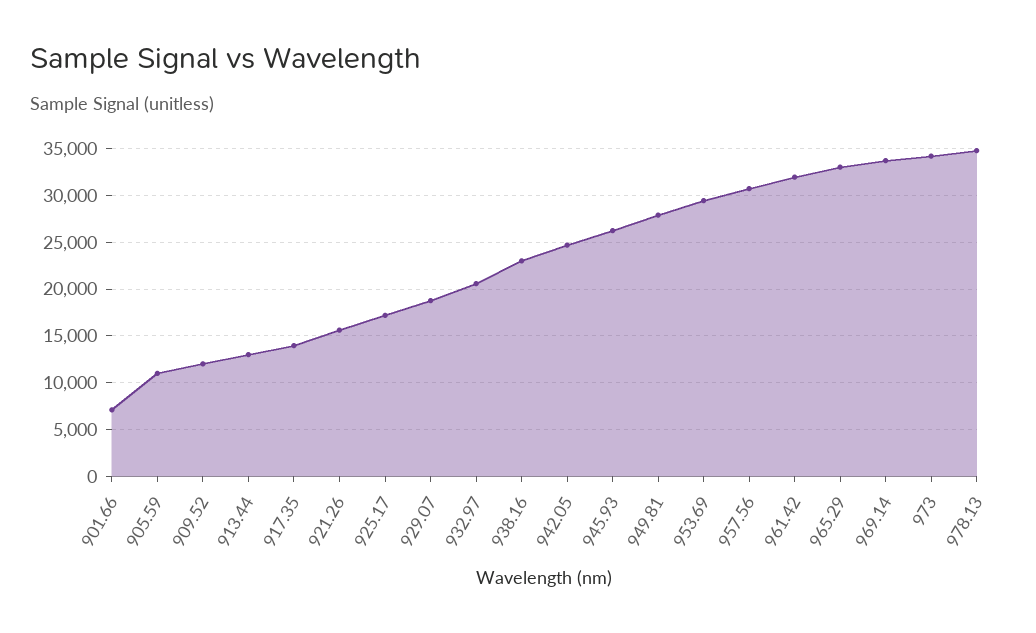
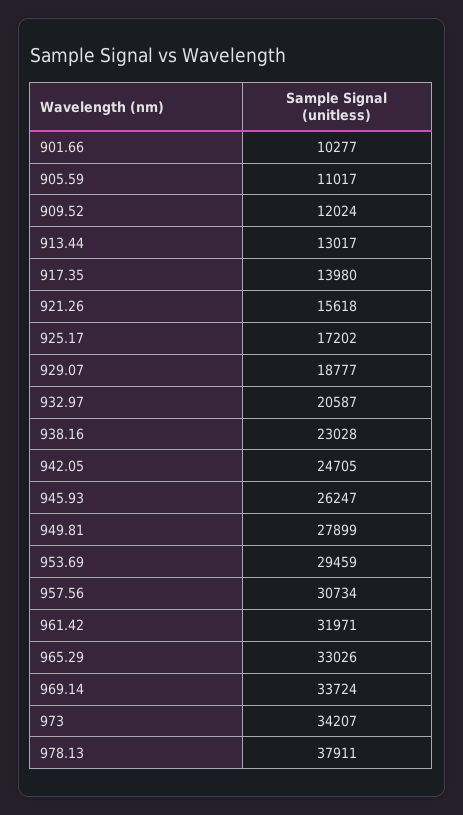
901.66: 7000 -> 10277
978.13: 35000 -> 37911

